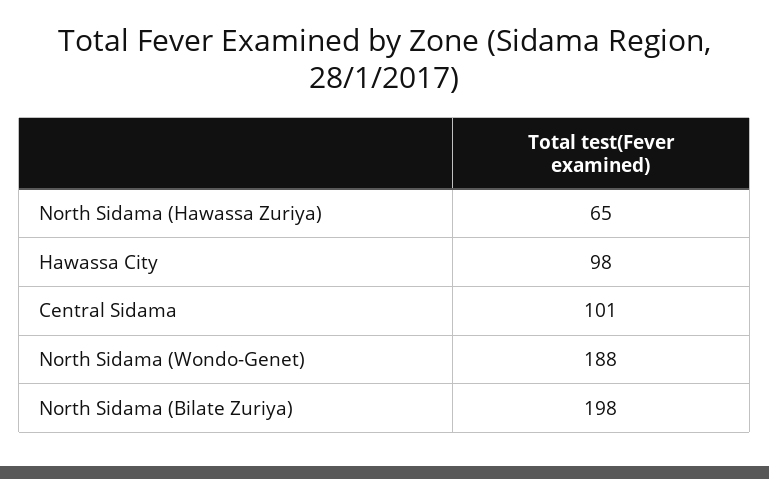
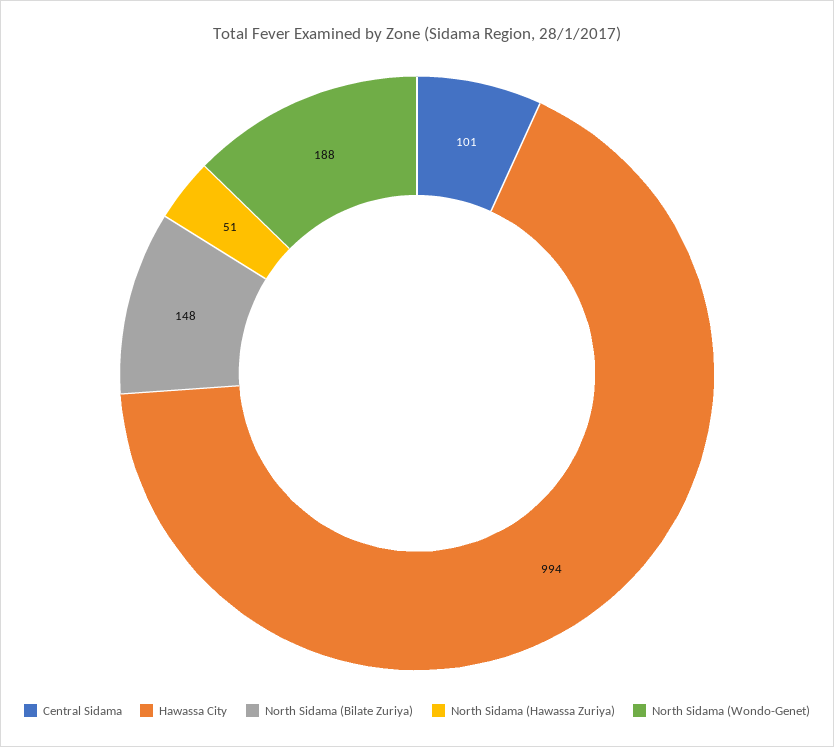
North Sidama (Hawassa Zuriya): 65 -> 51
Hawassa City: 98 -> 994
North Sidama (Bilate Zuriya): 198 -> 148

